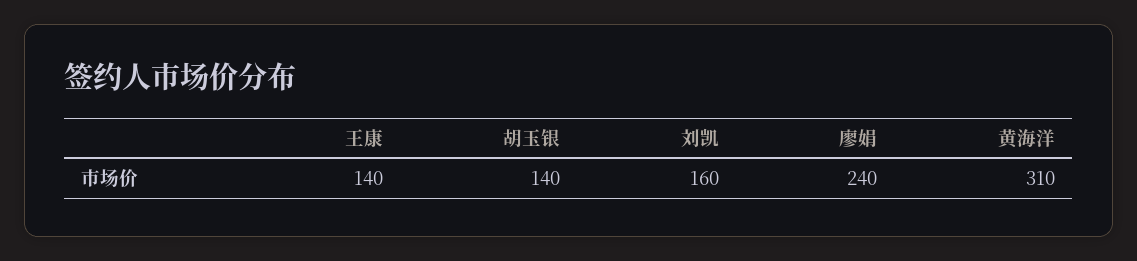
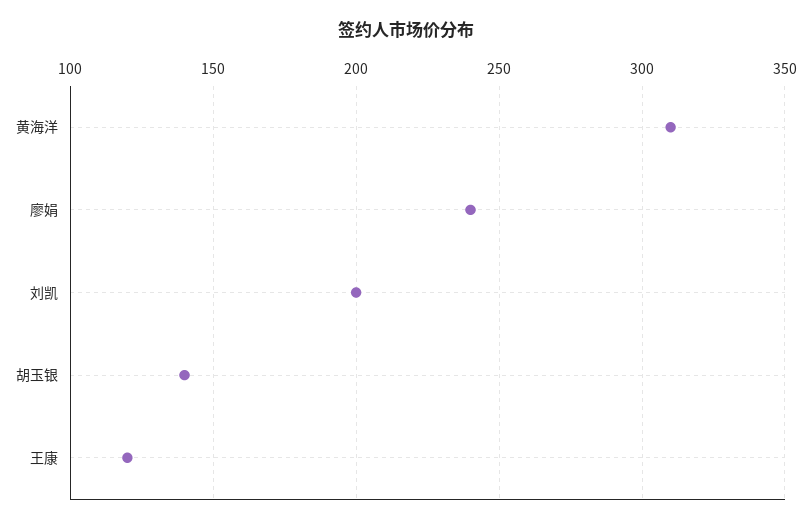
王康: 140 -> 120
刘凯: 160 -> 200

